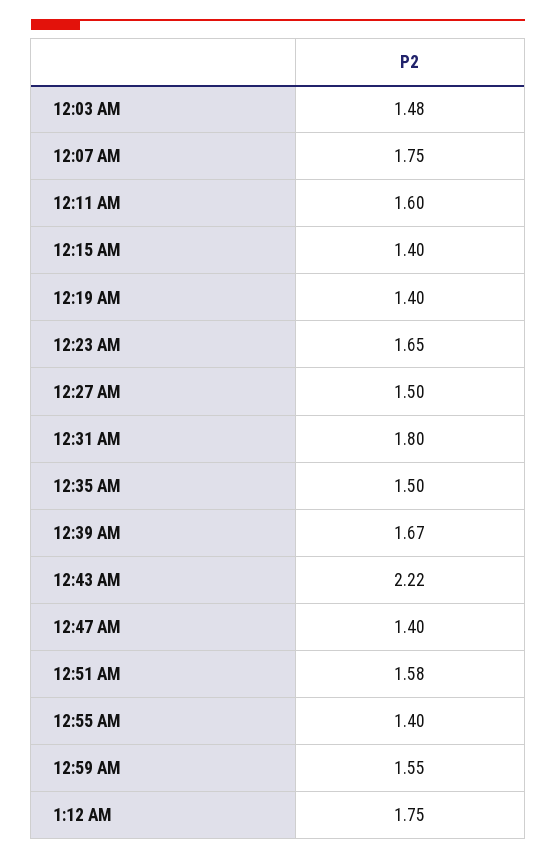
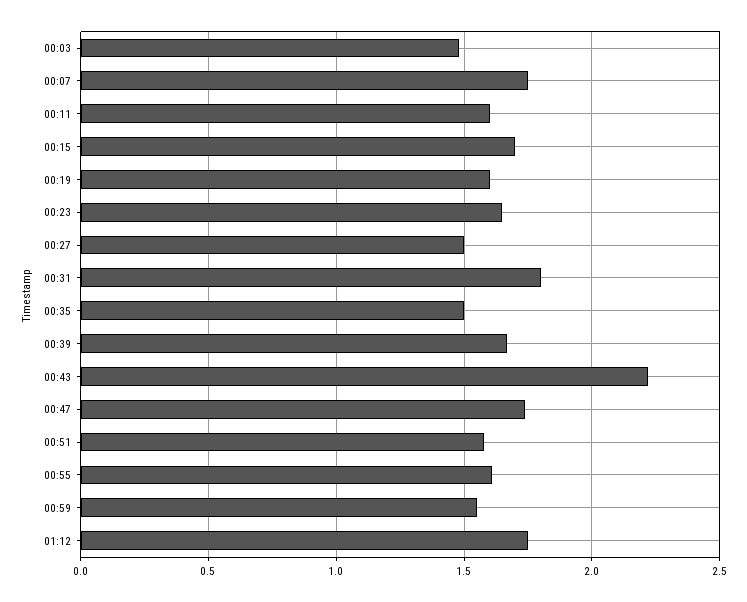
12:15 AM: 1.4 -> 1.7
12:19 AM: 1.4 -> 1.6
12:47 AM: 1.4 -> 1.75
12:55 AM: 1.4 -> 1.6

